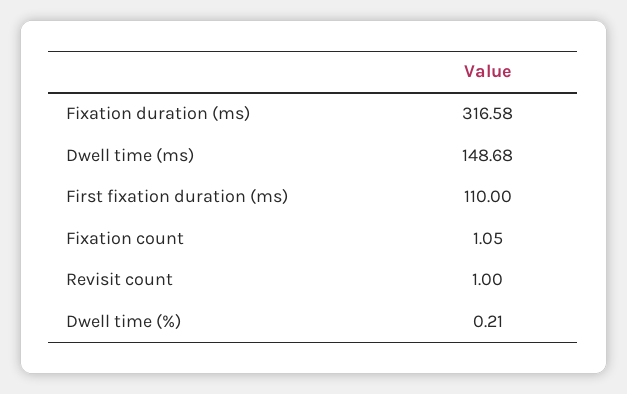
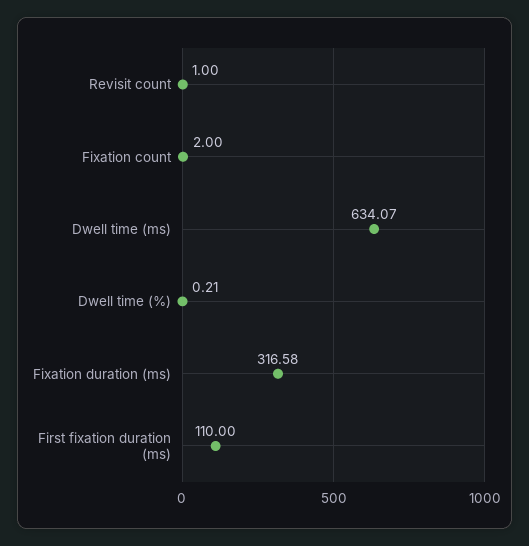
Dwell time (ms): 148.68 -> 634.07
Fixation count: 1.05 -> 2

